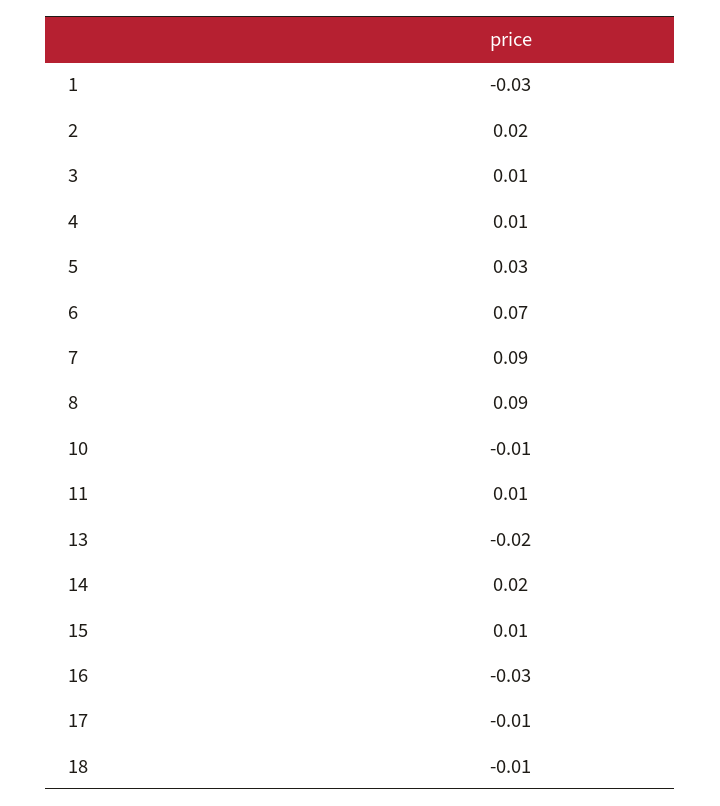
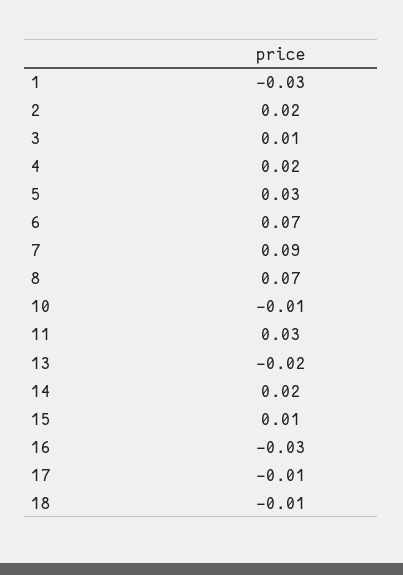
4: 0.01 -> 0.02
8: 0.09 -> 0.07
11: 0.01 -> 0.03

